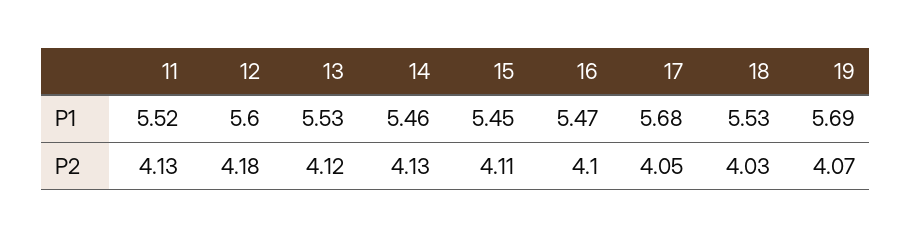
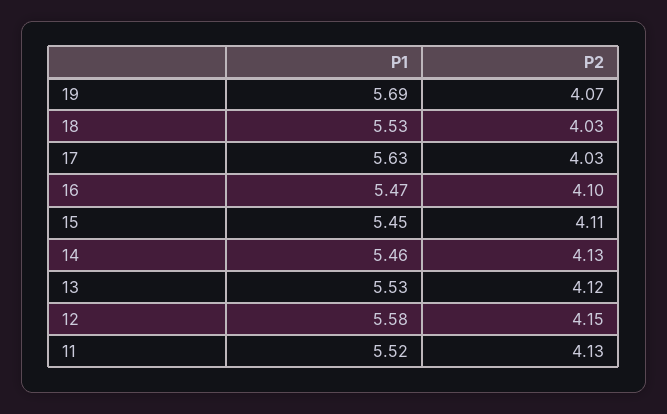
12, P1: 5.6 -> 5.58
17, P1: 5.68 -> 5.63
12, P2: 4.18 -> 4.15
17, P2: 4.05 -> 4.03

